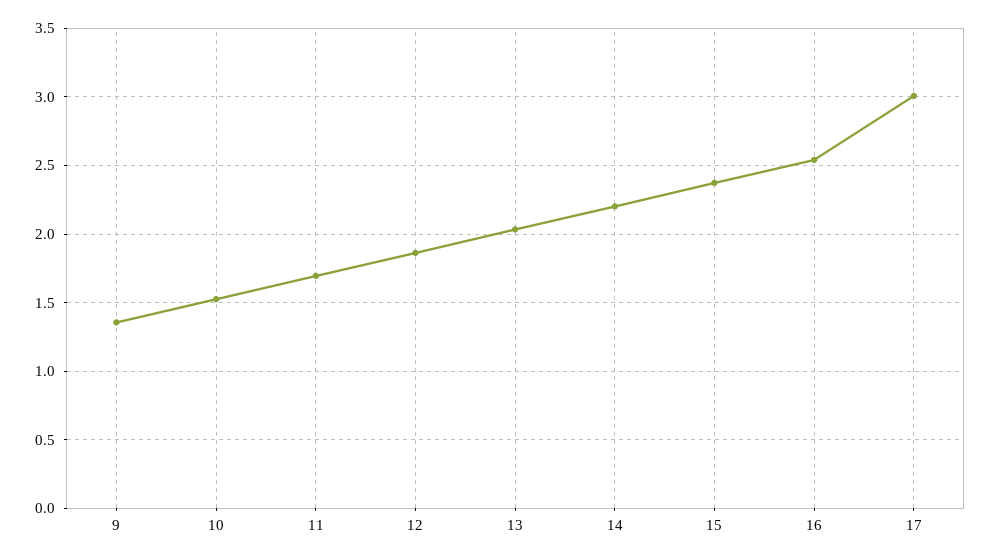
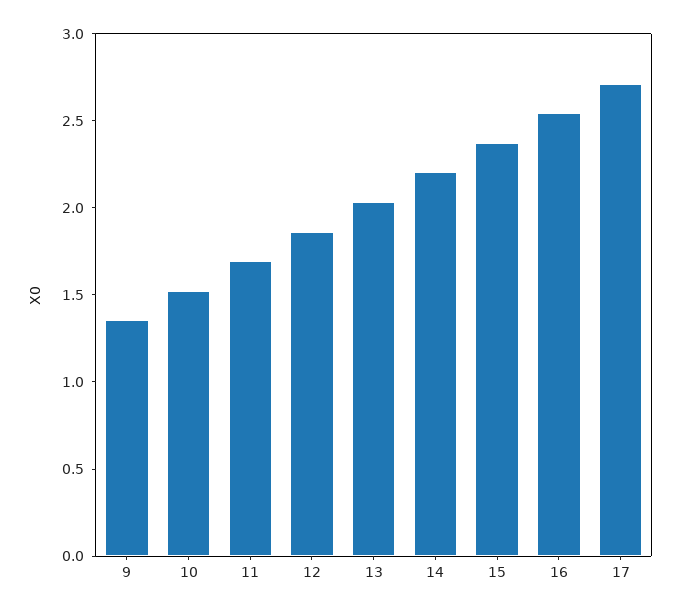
17: 3 -> 2.7

